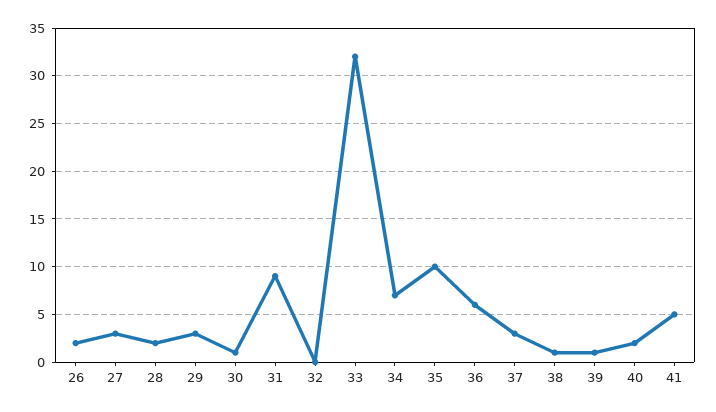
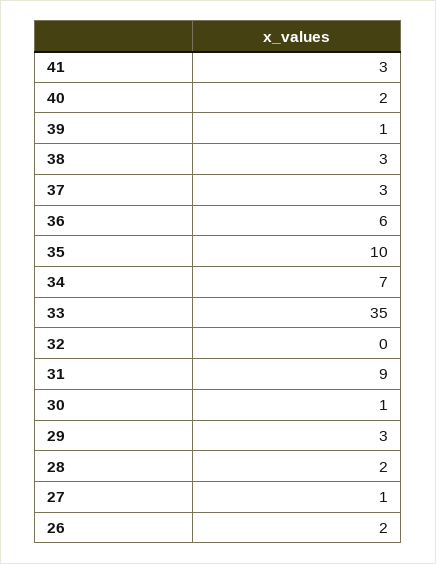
27: 3 -> 1
33: 32 -> 35
38: 1 -> 3
41: 5 -> 3

